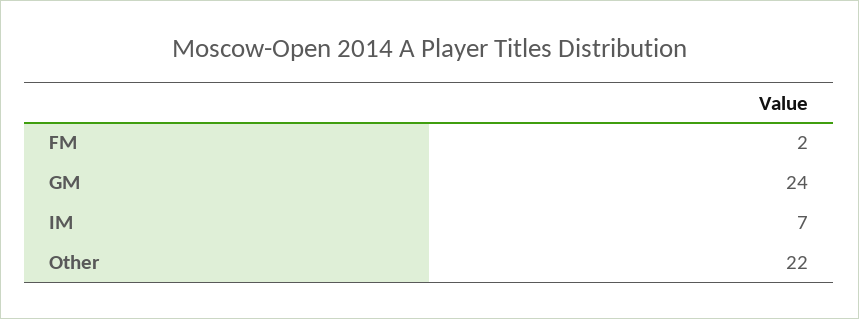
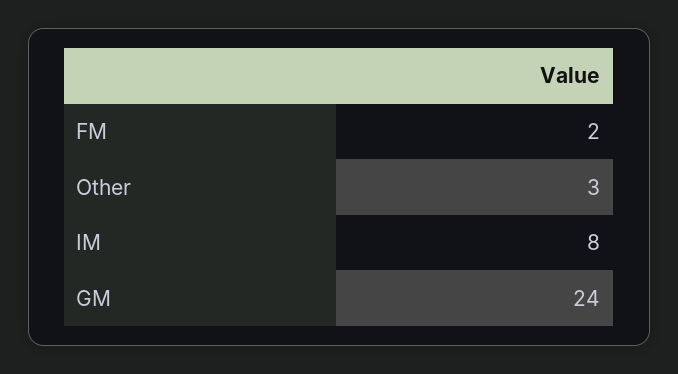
IM: 7 -> 8
Other: 22 -> 3

